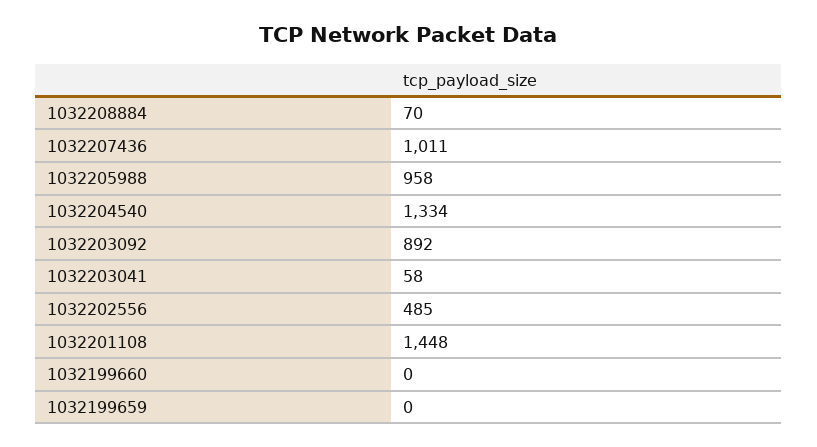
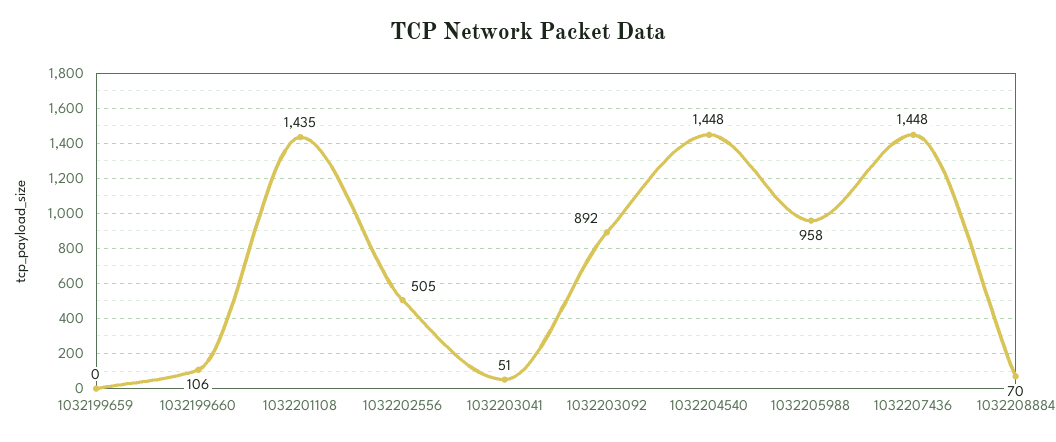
1032207436: 1011 -> 1448
1032204540: 1334 -> 1448
1032203041: 58 -> 51
1032202556: 485 -> 505
1032201108: 1448 -> 1435
1032199660: 0 -> 106

